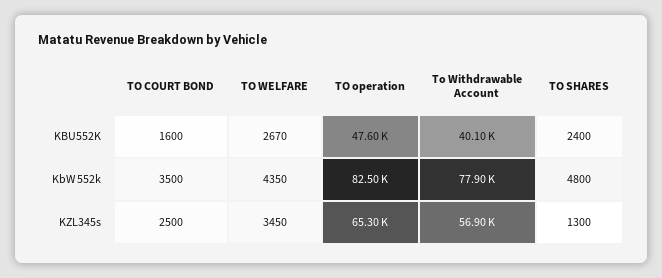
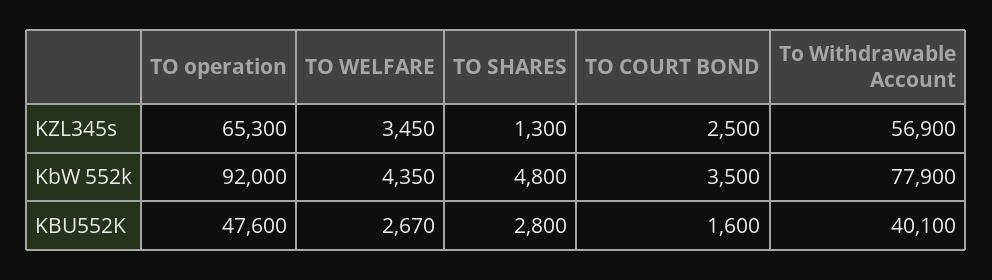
TO SHARES, KBU552K: 2400 -> 2800
TO operation, KbW 552k: 82500 -> 92000

